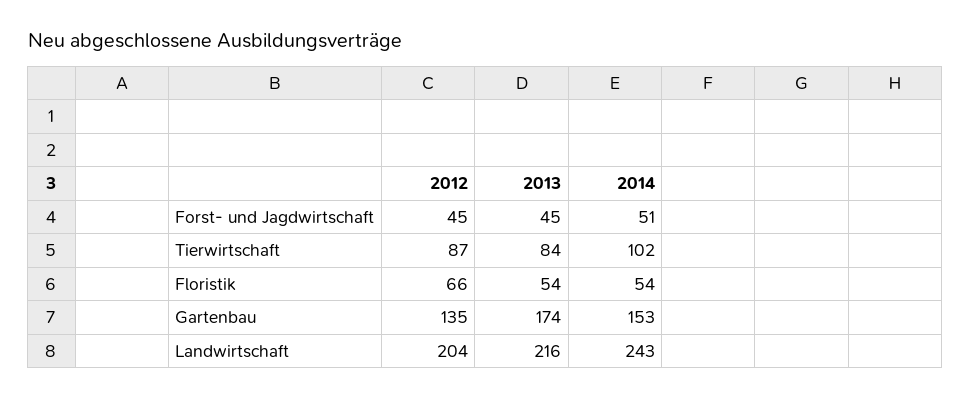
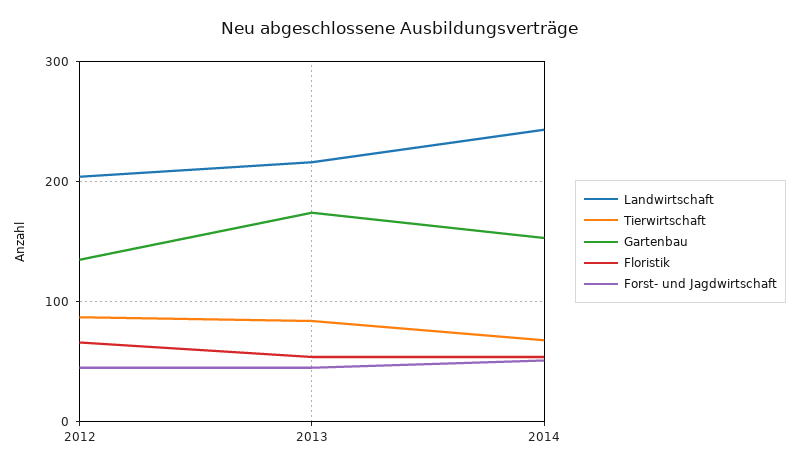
Tierwirtschaft, 2014: 102 -> 70

